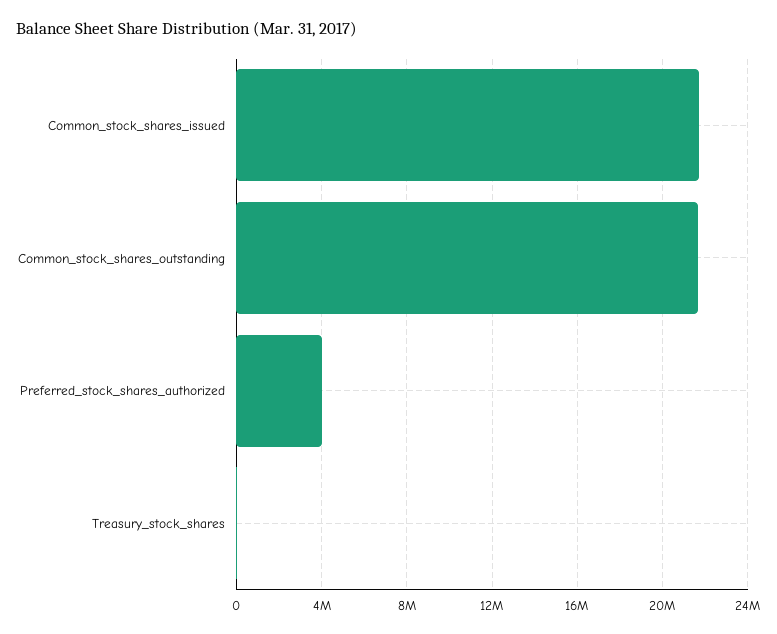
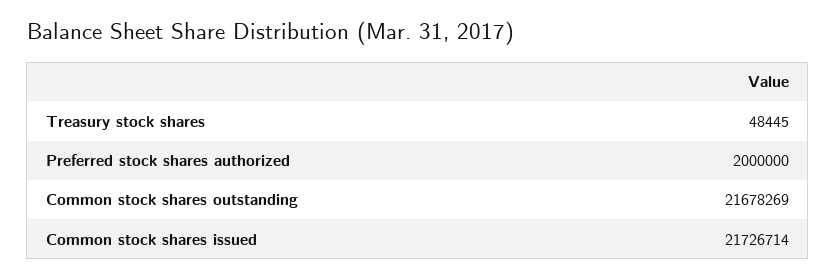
Preferred_stock_shares_authorized: 4000000 -> 2000000

